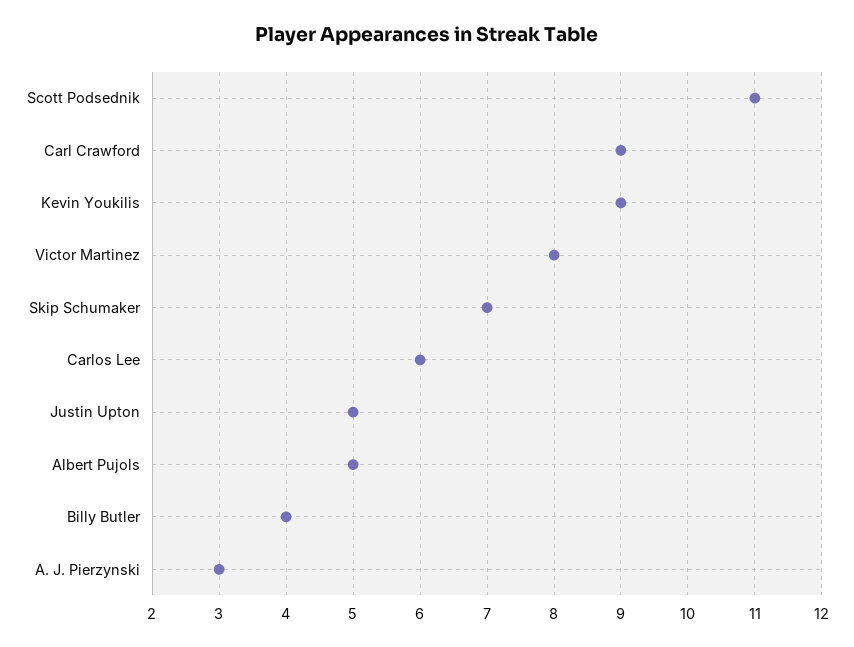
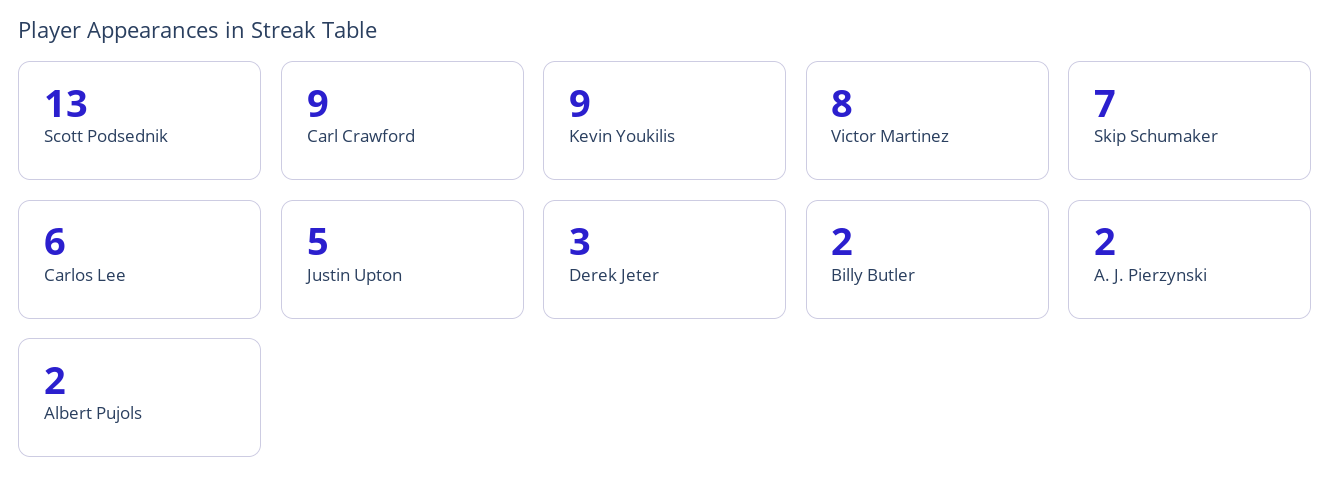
Scott Podsednik: 11 -> 13
Albert Pujols: 5 -> 2
Billy Butler: 4 -> 2
A. J. Pierzynski: 3 -> 2
Derek Jeter: none -> 3

